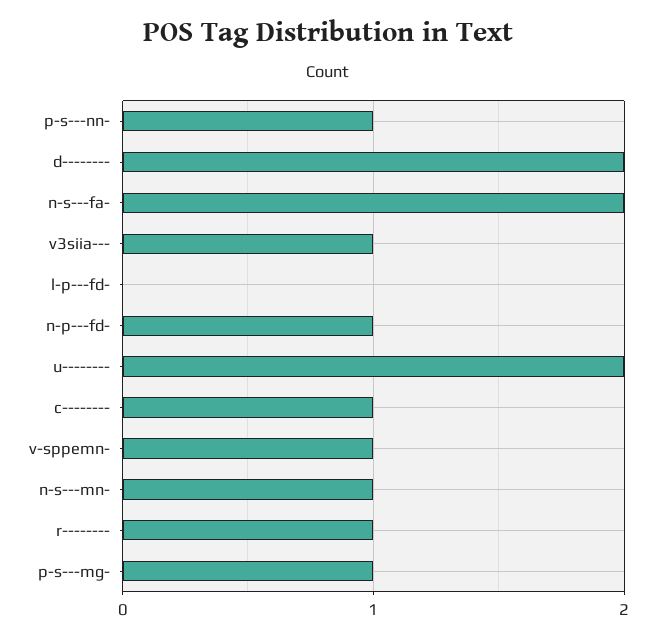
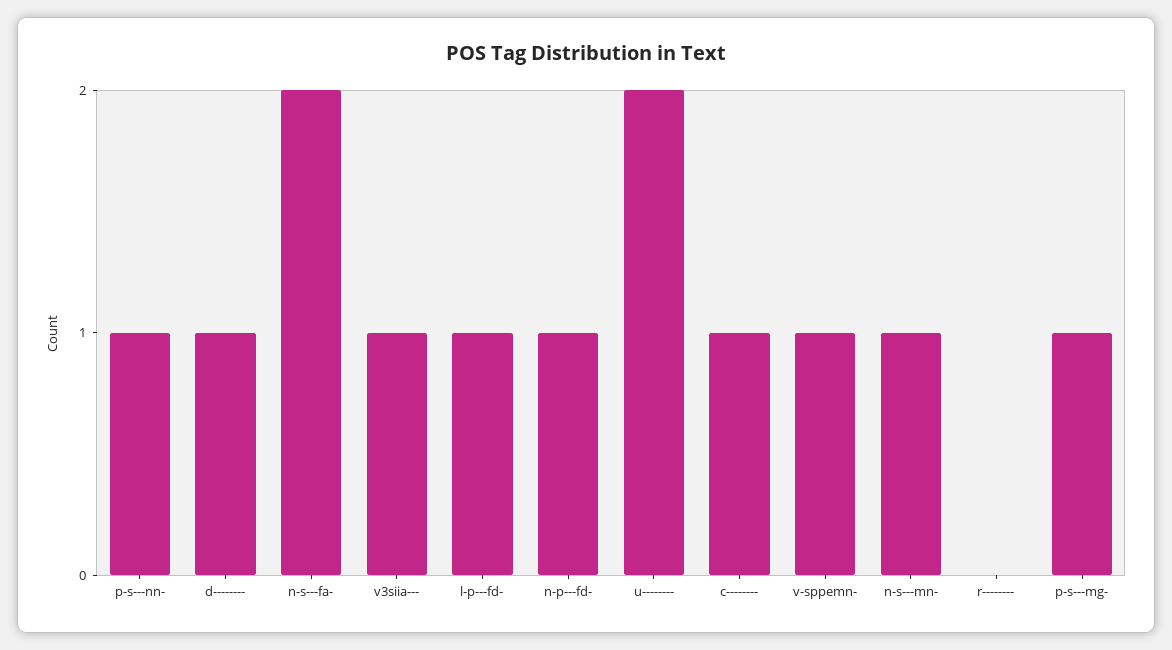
d--------: 2 -> 1
l-p---fd-: 0 -> 1
r--------: 1 -> 0

